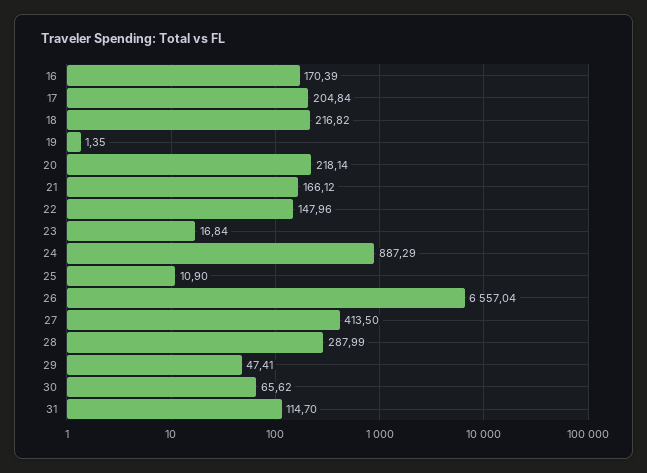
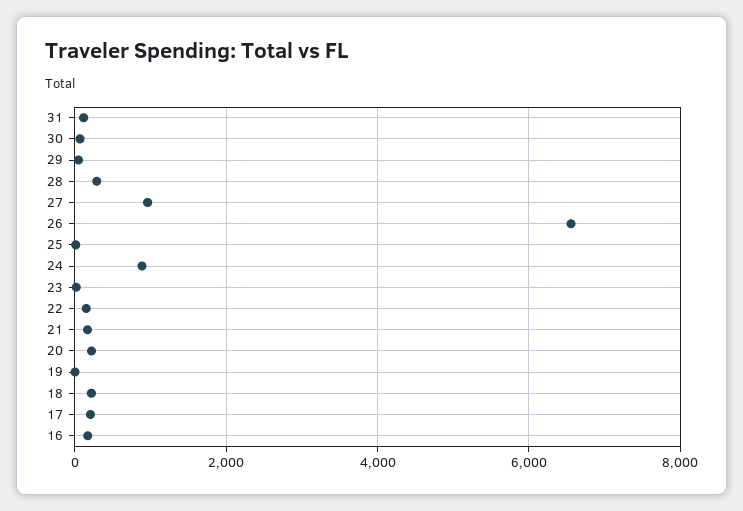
27: 413.5 -> 1000

